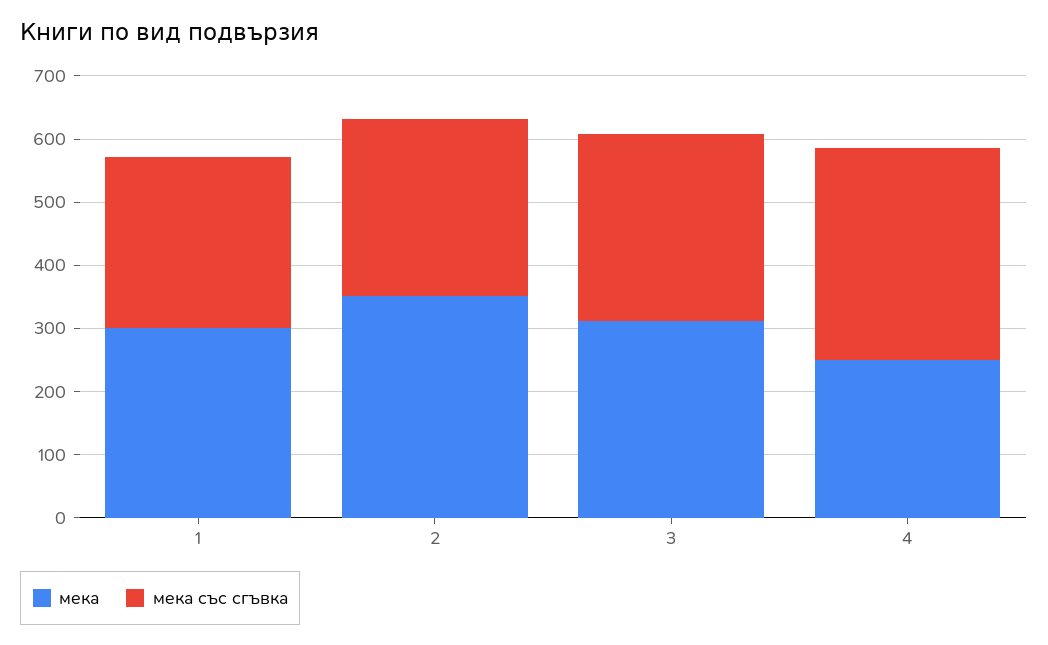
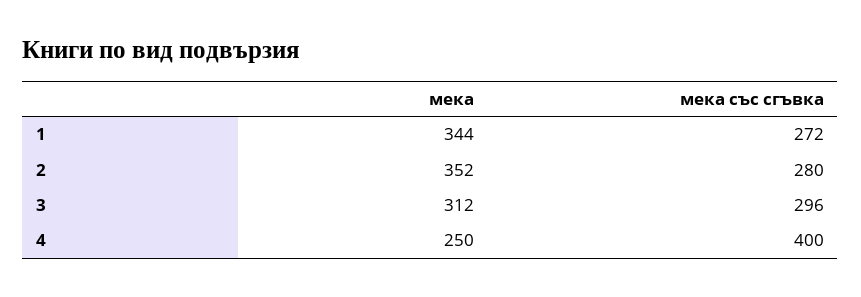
мека, 1: 300 -> 344
мека със сгъвка, 4: 340 -> 400

